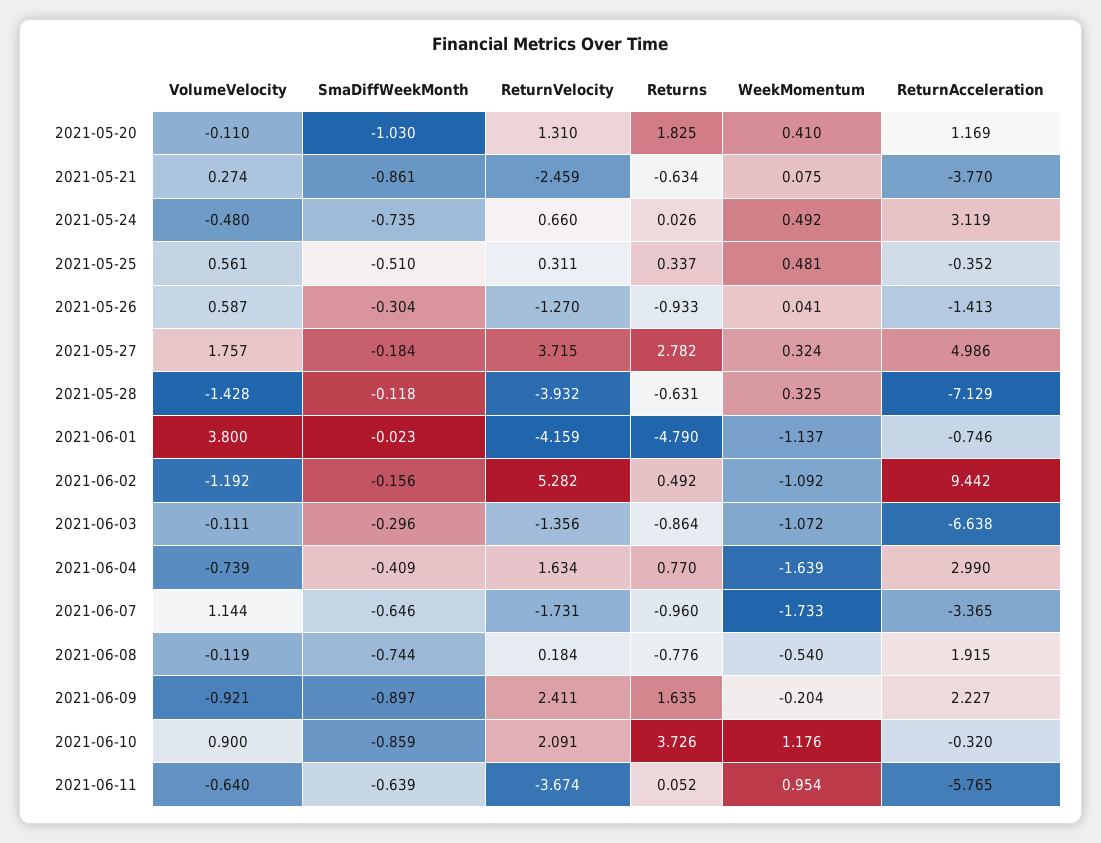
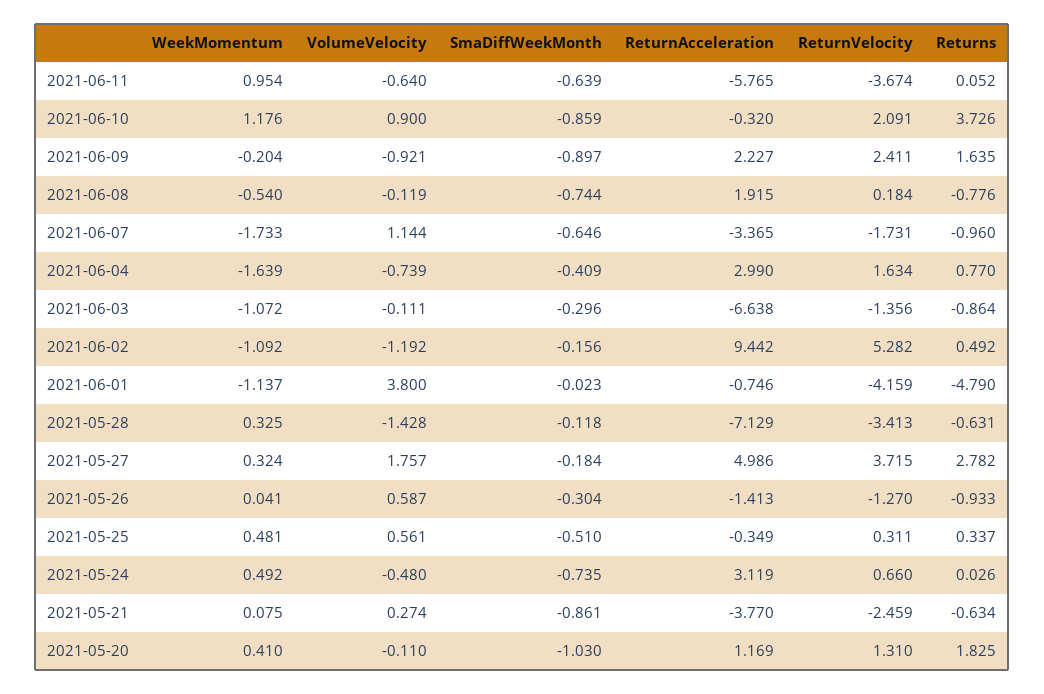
ReturnAcceleration, 2021-05-25: -0.352 -> -0.349
ReturnVelocity, 2021-05-28: -3.932 -> -3.413

